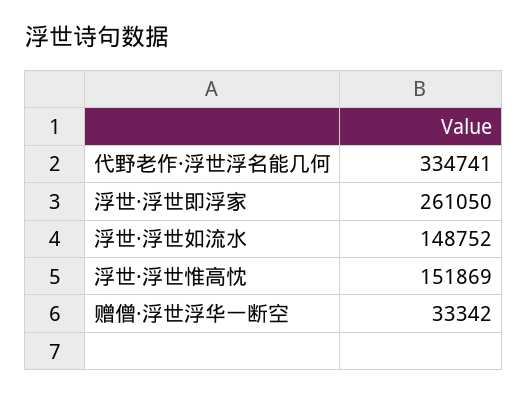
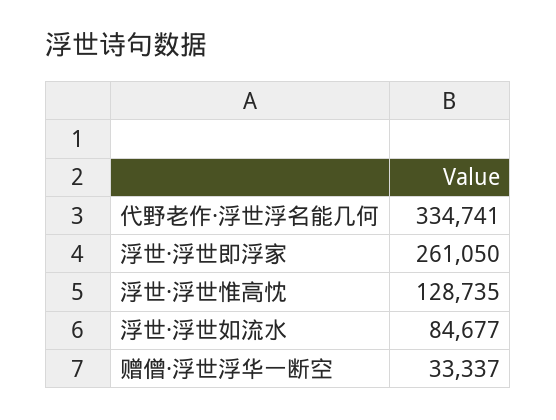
浮世·浮世如流水: 148752 -> 84677
浮世·浮世惟高忱: 151869 -> 128735
赠僧·浮世浮华一断空: 33342 -> 33337

